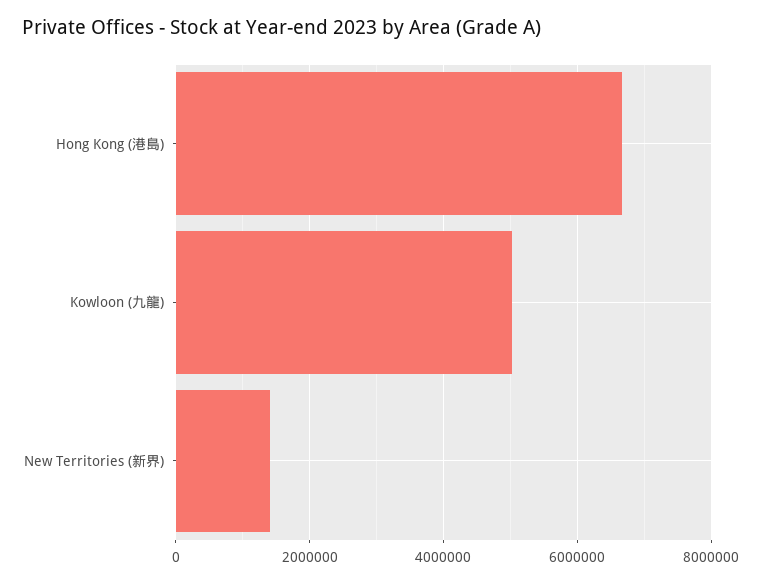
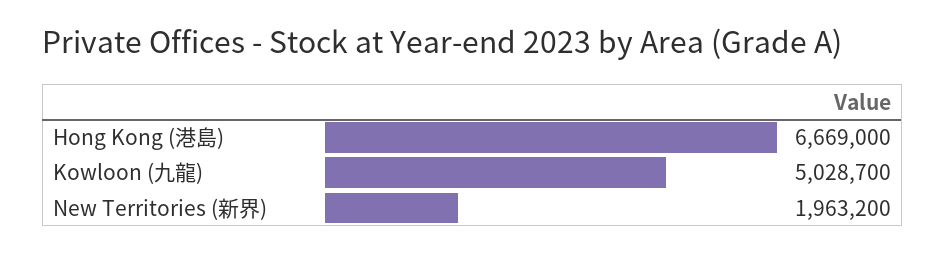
New Territories (新界): 1400000 -> 1963200

